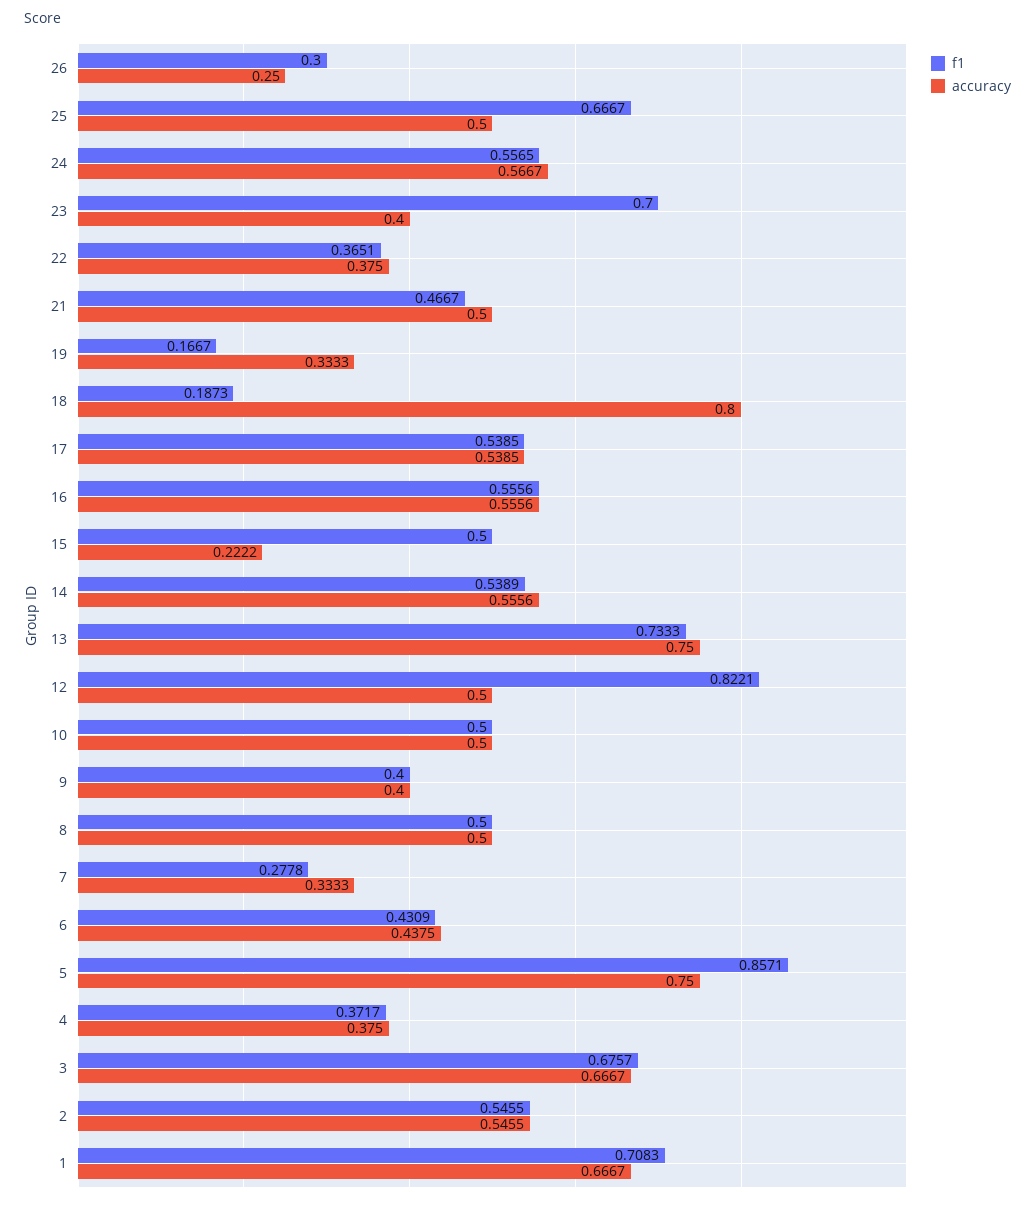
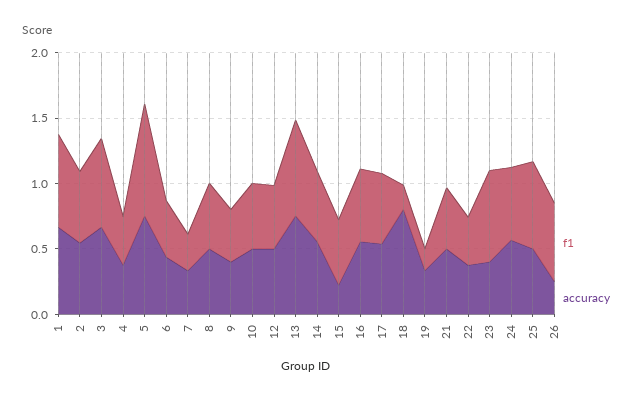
f1, 26: 0.3 -> 0.6
f1, 12: 0.8221 -> 0.5

